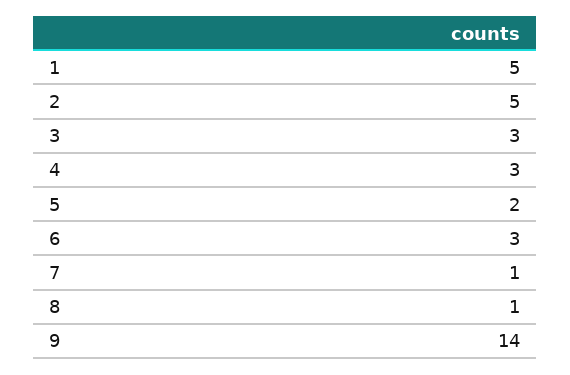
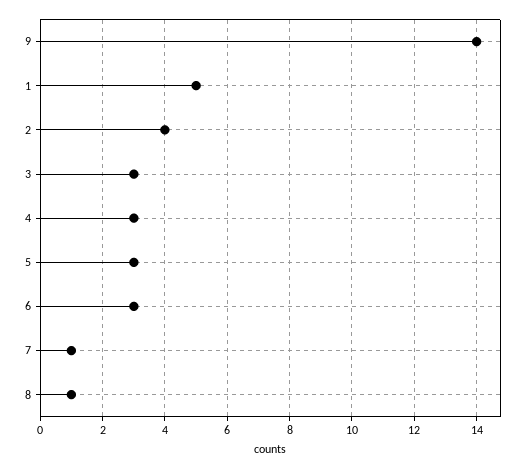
2: 5 -> 4
5: 2 -> 3

